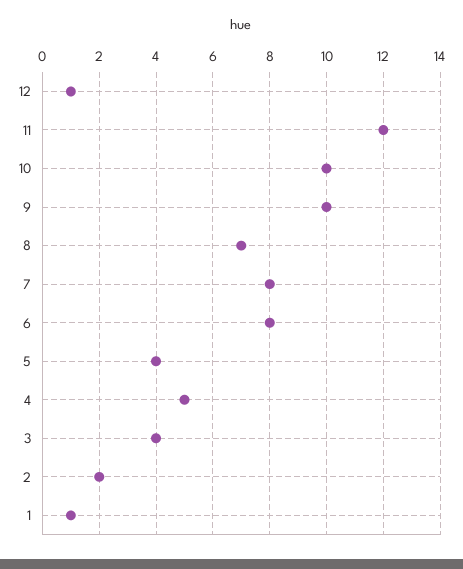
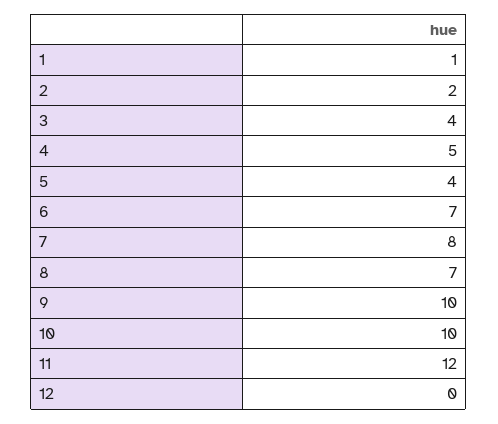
12: 1 -> 0
6: 8 -> 7

